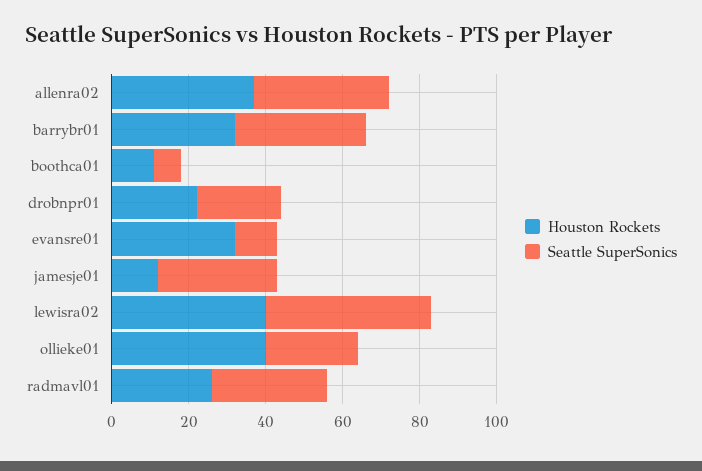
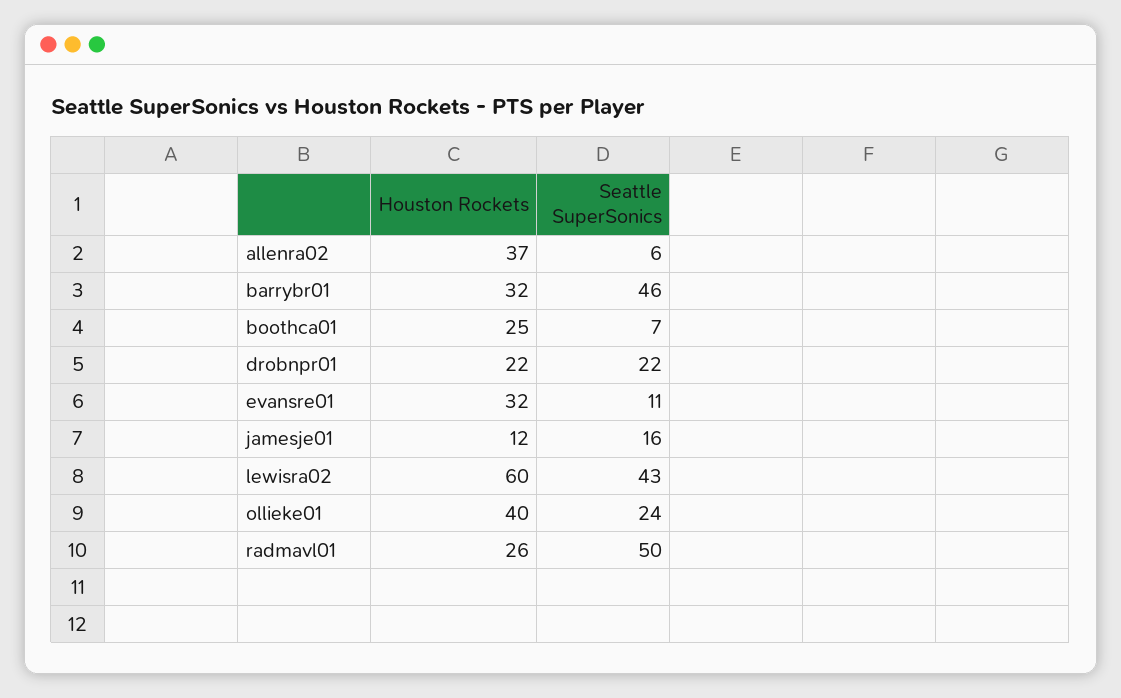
Seattle SuperSonics, allenra02: 35 -> 6
Seattle SuperSonics, barrybr01: 35 -> 46
Houston Rockets, boothca01: 10 -> 25
Seattle SuperSonics, jamesje01: 30 -> 16
Houston Rockets, lewisra02: 40 -> 60
Seattle SuperSonics, radmavl01: 30 -> 50

